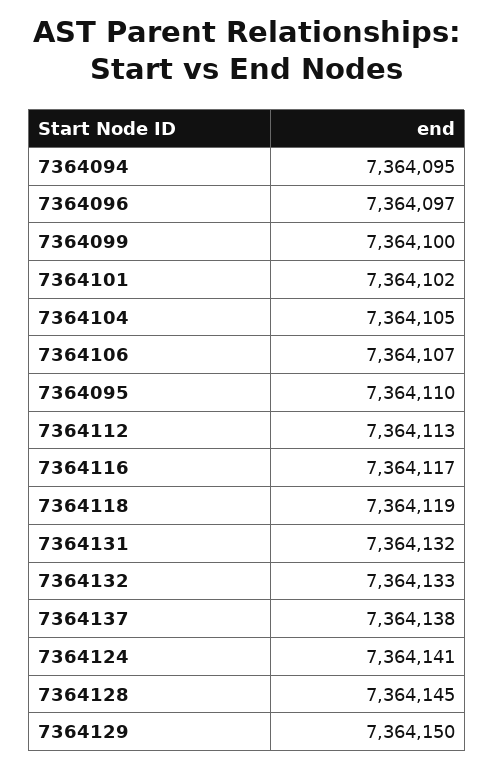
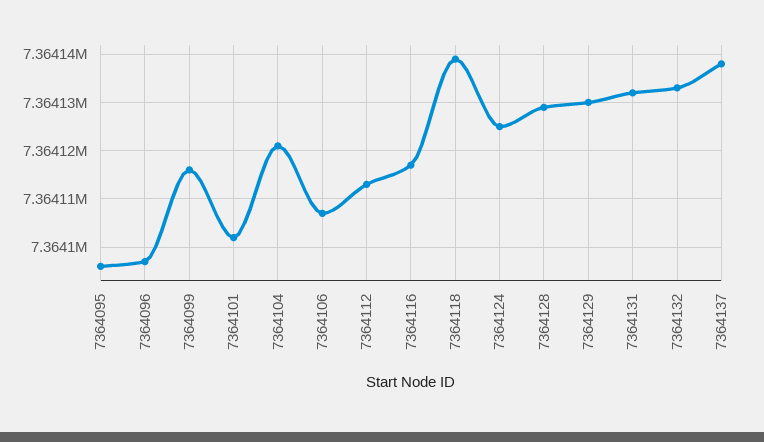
7364094: 7364095 -> none
7364099: 7364100 -> 7364115
7364104: 7364105 -> 7364120
7364095: 7364110 -> 7364095
7364118: 7364119 -> 7364140
7364124: 7364141 -> 7364125
7364128: 7364145 -> 7364130
7364129: 7364150 -> 7364130

